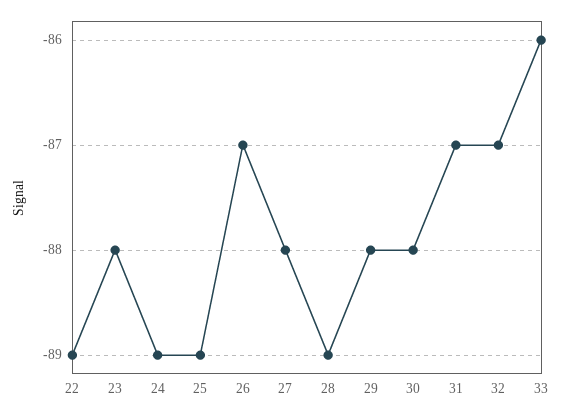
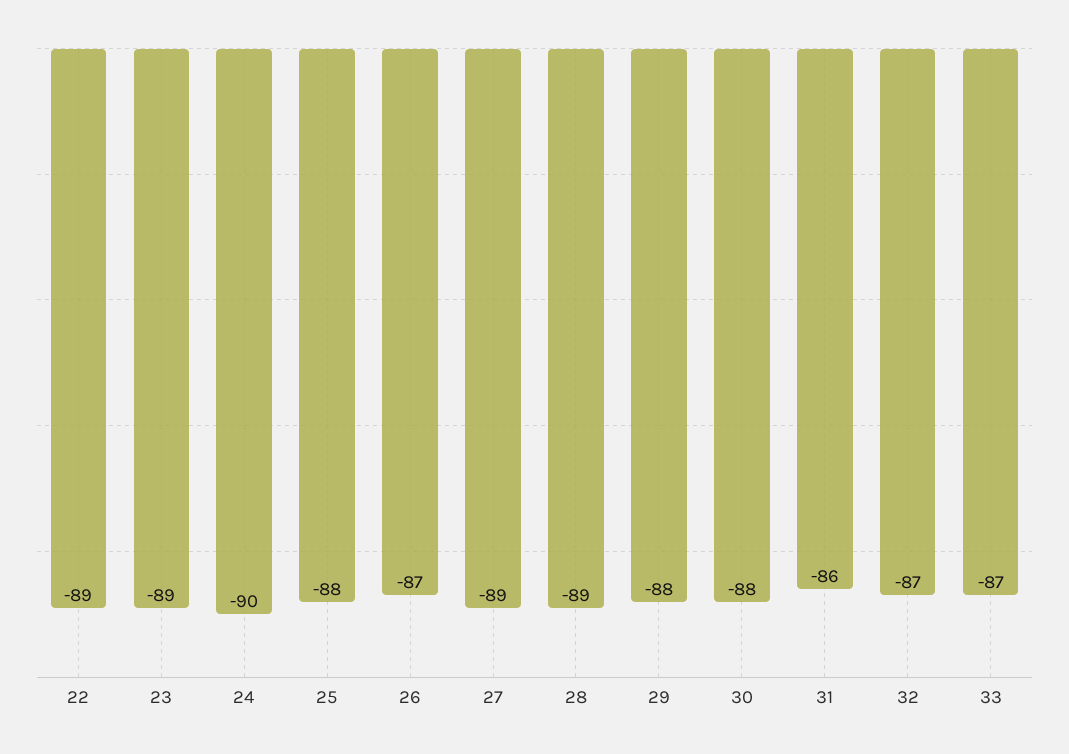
23: -88 -> -89
24: -89 -> -90
25: -89 -> -88
27: -88 -> -89
31: -87 -> -86
33: -86 -> -87

